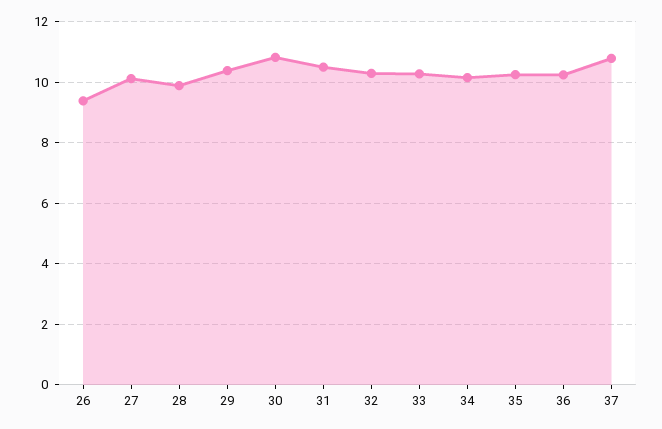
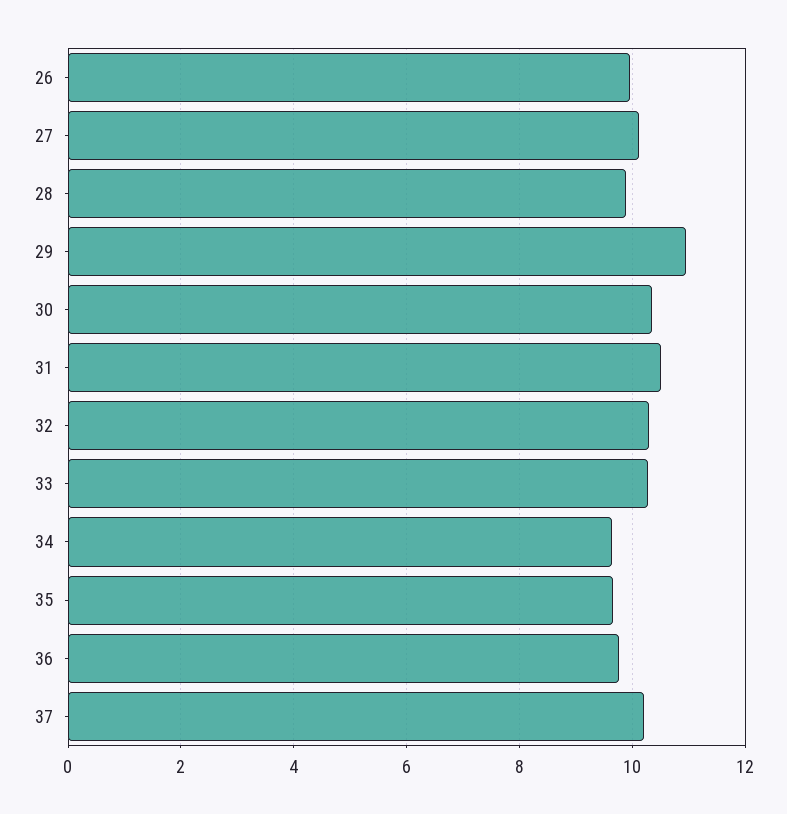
26: 9.4 -> 10
29: 10.4 -> 11
30: 10.8 -> 10.4
34: 10.2 -> 9.6
35: 10.2 -> 9.6
36: 10.2 -> 9.8
37: 10.8 -> 10.2

